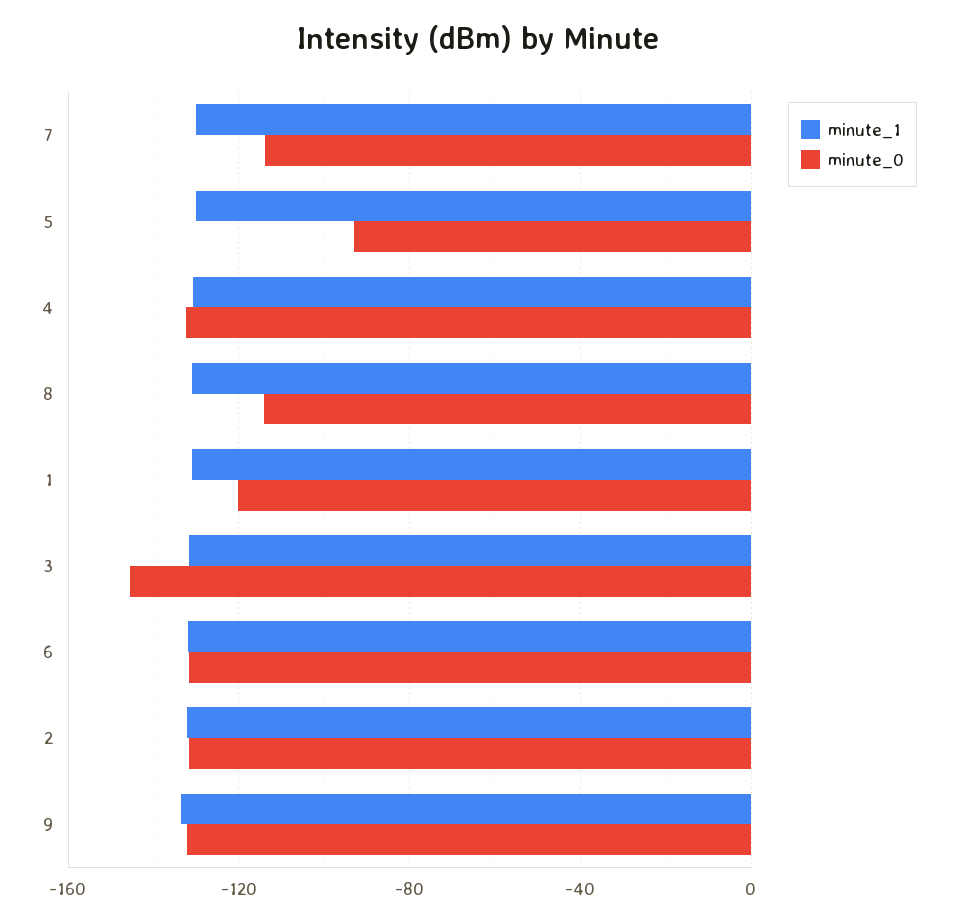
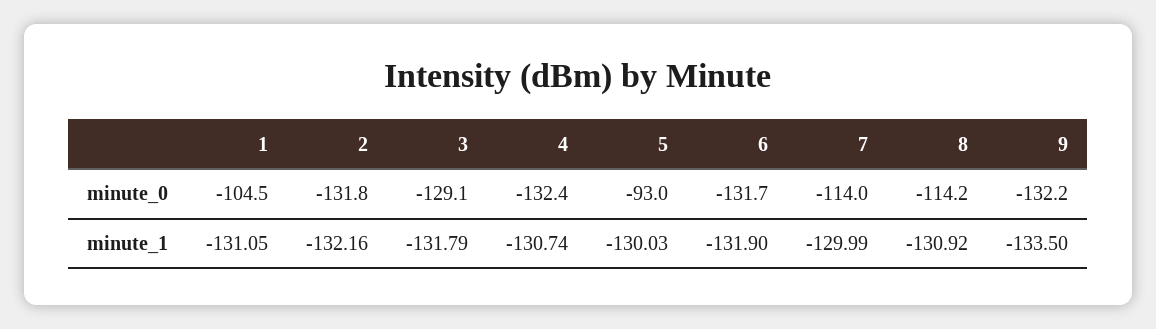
minute_0, 1: -120 -> -104.5
minute_0, 3: -145 -> -129.1

